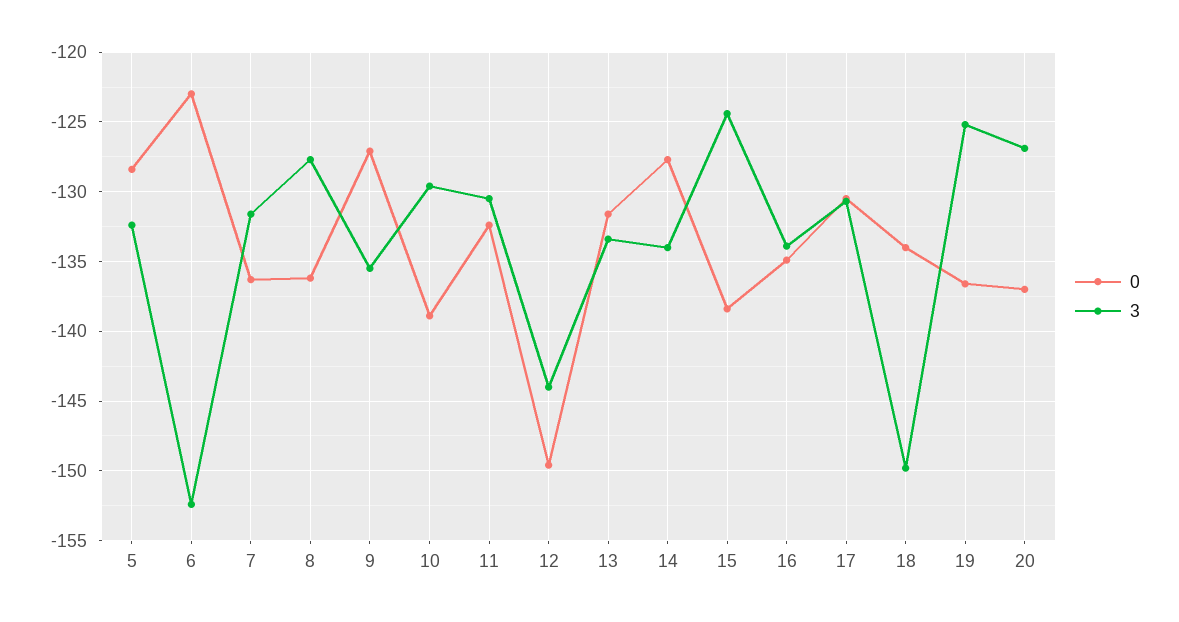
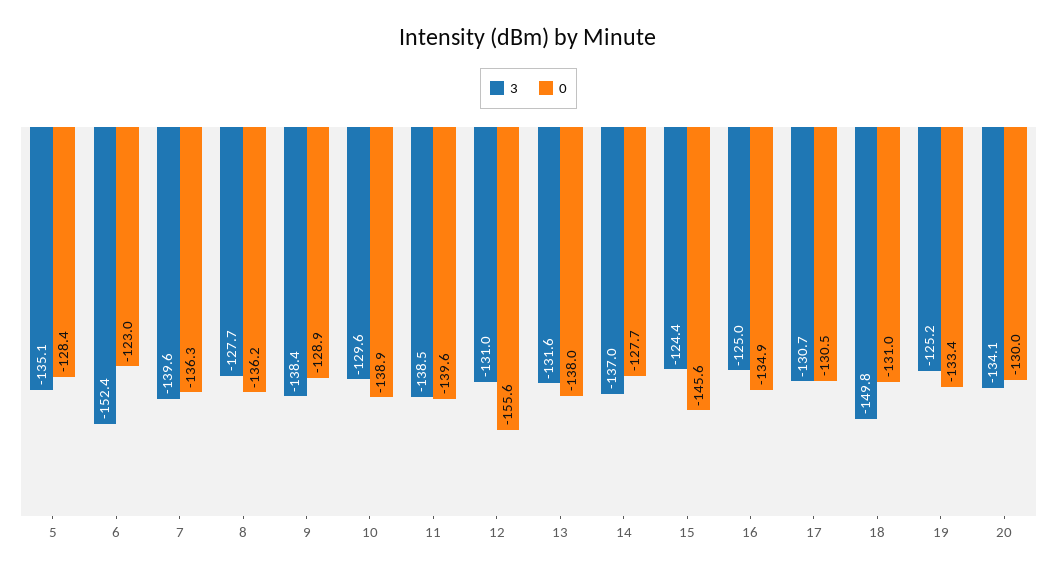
3, 5: -132.5 -> -135.1
3, 7: -131.5 -> -139.6
0, 9: -127 -> -128.9
3, 9: -135.5 -> -138.4
0, 11: -132.5 -> -139.6
3, 11: -130.5 -> -138.5
0, 12: -149.5 -> -155.6
3, 12: -144 -> -131
0, 13: -131.5 -> -138
3, 13: -133.5 -> -131.6
3, 14: -134 -> -137
0, 15: -138.5 -> -145.6
3, 16: -134 -> -125
0, 18: -134 -> -131
0, 19: -136.5 -> -133.4
0, 20: -137 -> -130
3, 20: -127 -> -134.1

